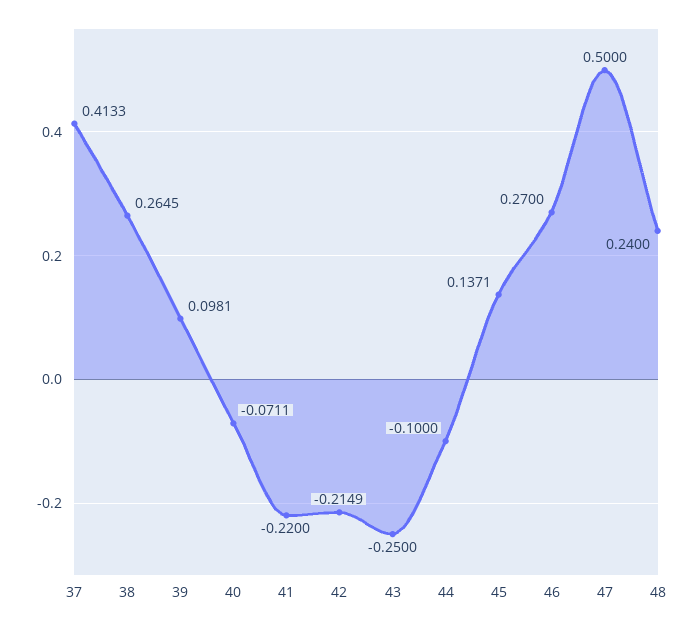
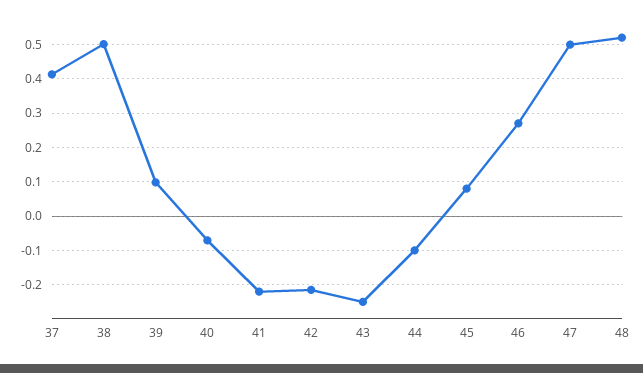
38: 0.2645 -> 0.5
45: 0.1371 -> 0.08
48: 0.24 -> 0.52

